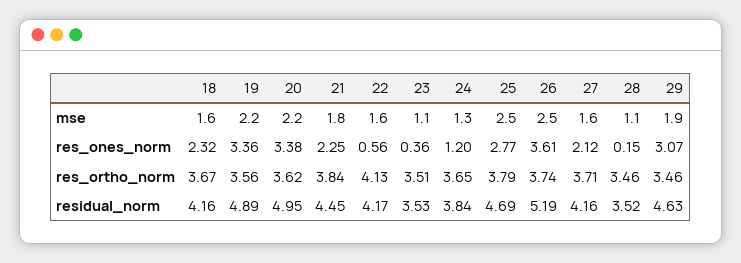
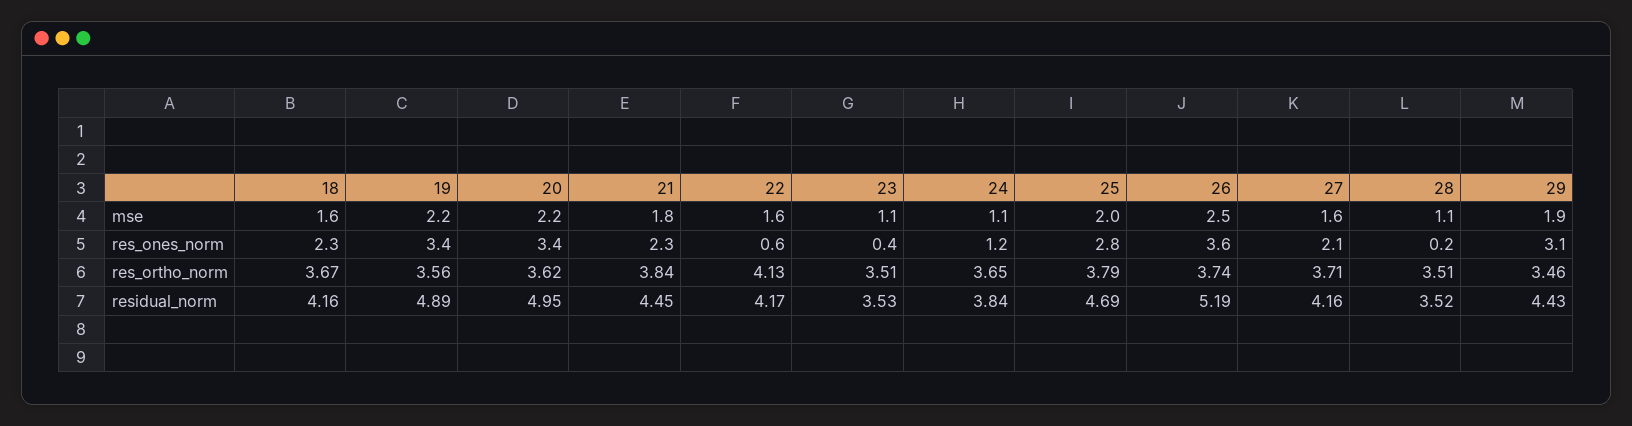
24, mse: 1.3 -> 1.1
25, mse: 2.5 -> 2
28, res_ortho_norm: 3.46 -> 3.51
29, residual_norm: 4.63 -> 4.43

